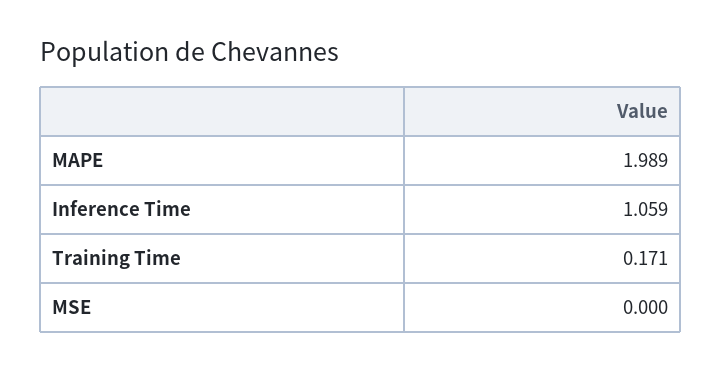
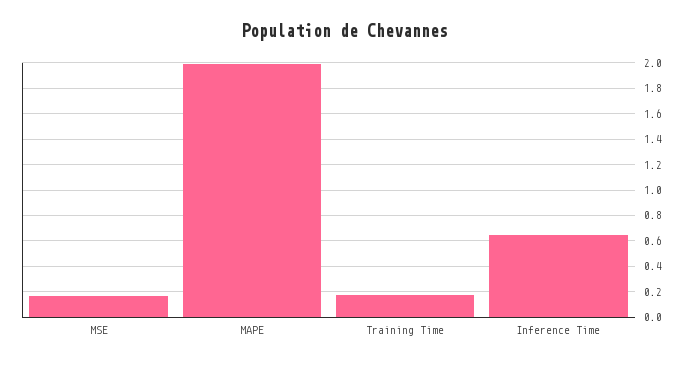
Inference Time: 1.059 -> 0.65
MSE: 0 -> 0.15

